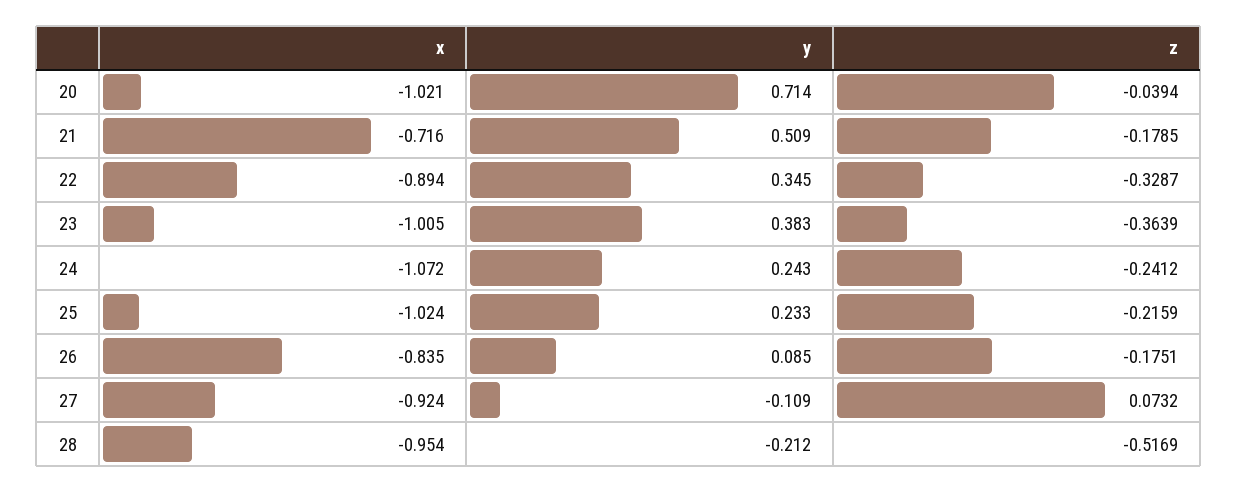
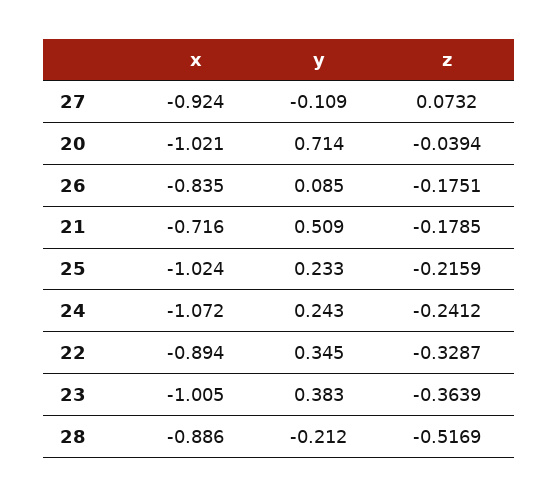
x, 28: -0.954 -> -0.886

